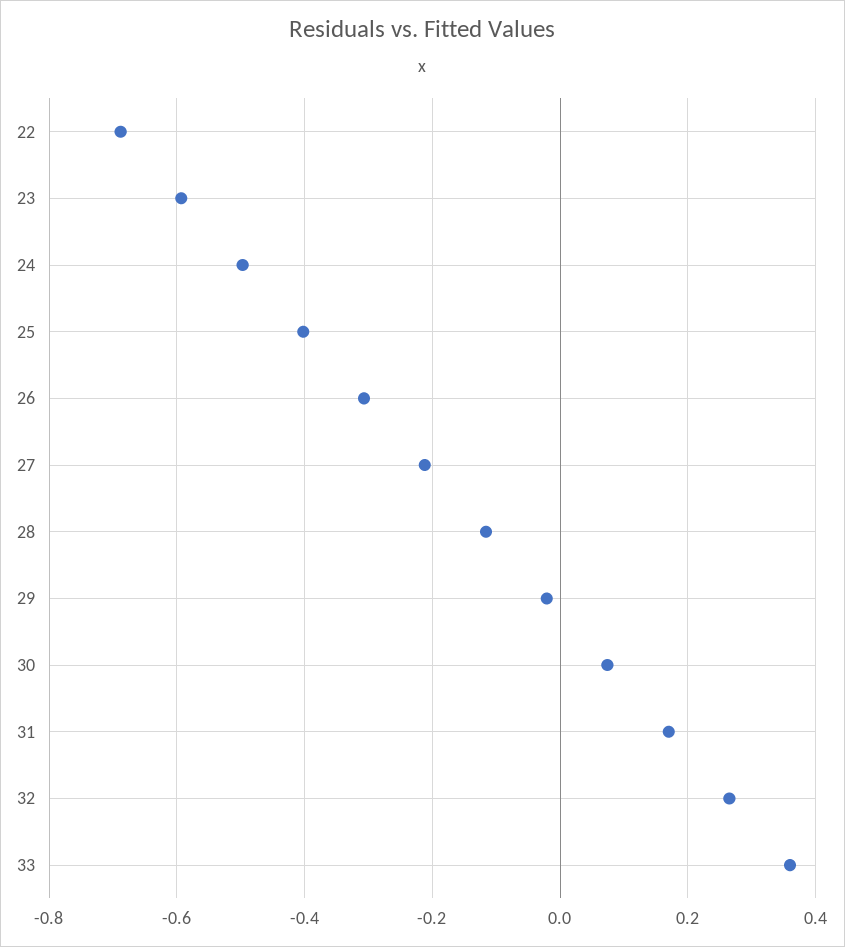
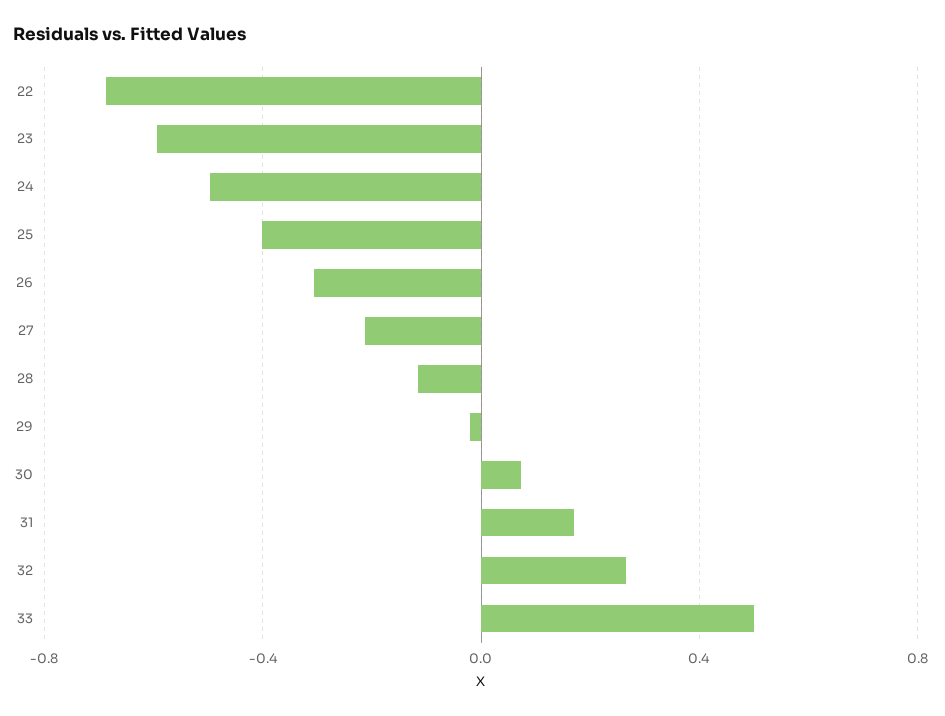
33: 0.36 -> 0.5

